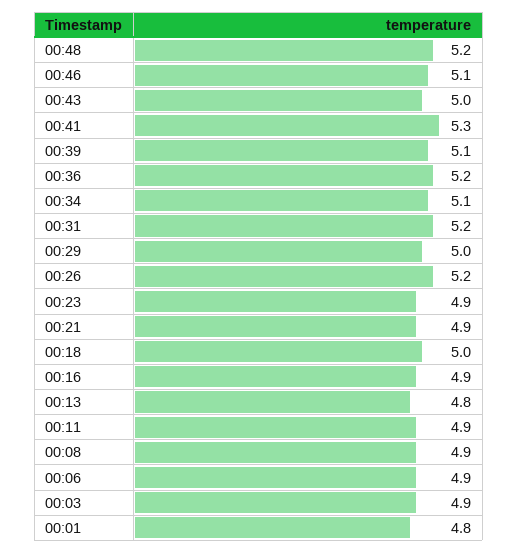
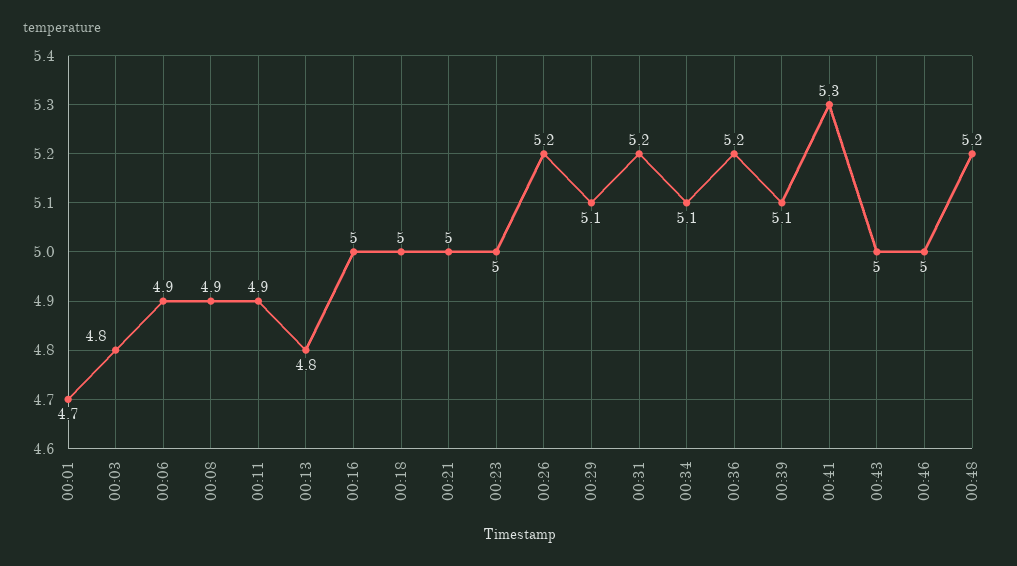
00:46: 5.1 -> 5
00:29: 5 -> 5.1
00:23: 4.9 -> 5
00:21: 4.9 -> 5
00:16: 4.9 -> 5
00:03: 4.9 -> 4.8
00:01: 4.8 -> 4.7

